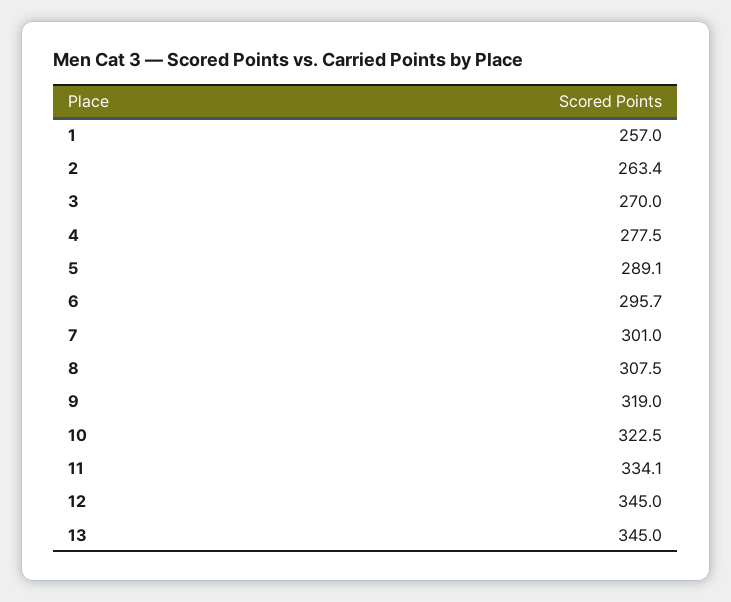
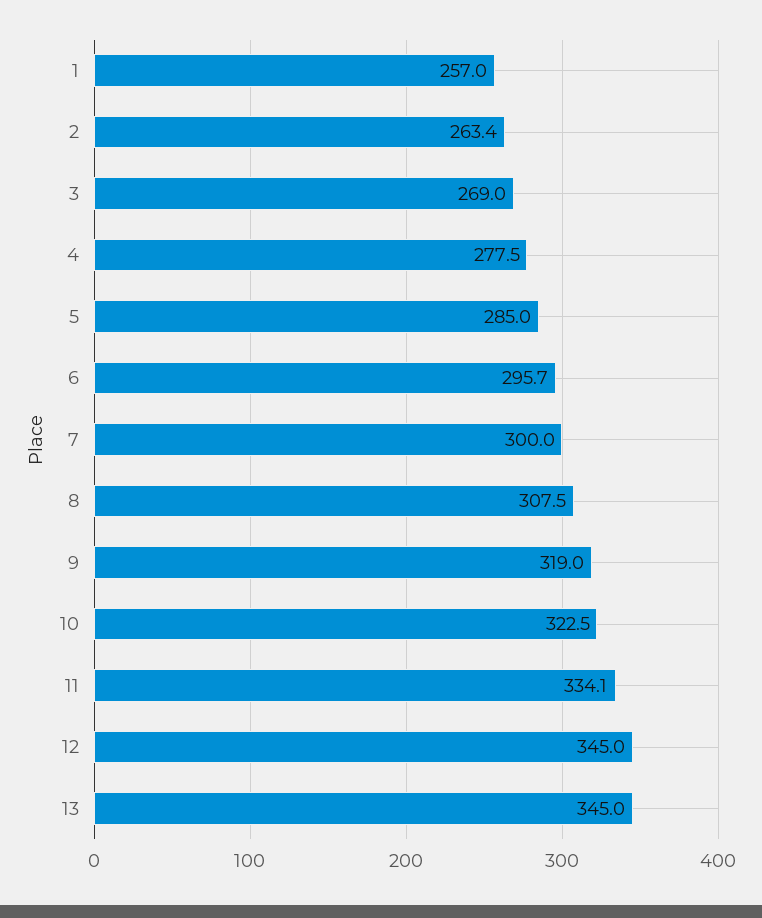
3: 270 -> 269
5: 289.1 -> 285
7: 301 -> 300

